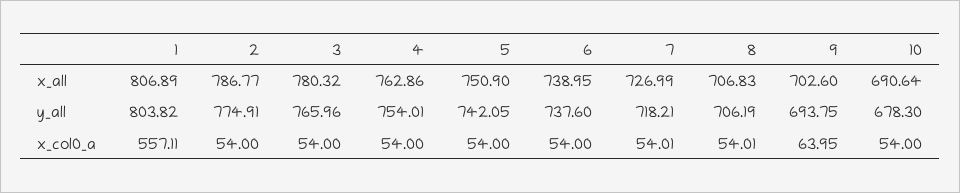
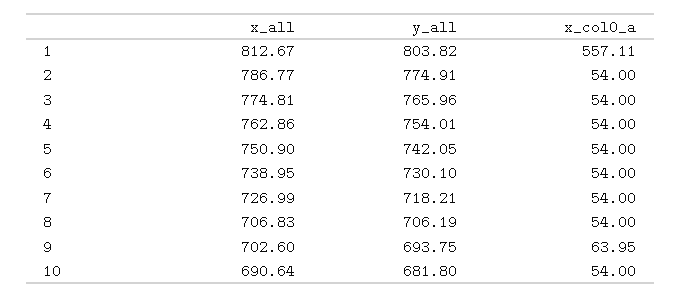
1, x_all: 806.89 -> 812.67
3, x_all: 780.32 -> 774.81
6, y_all: 737.6 -> 730.1
10, y_all: 678.3 -> 681.8
7, x_col0_a: 54.01 -> 54
8, x_col0_a: 54.01 -> 54

